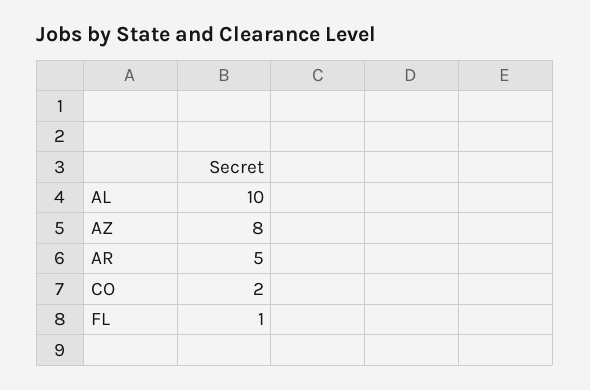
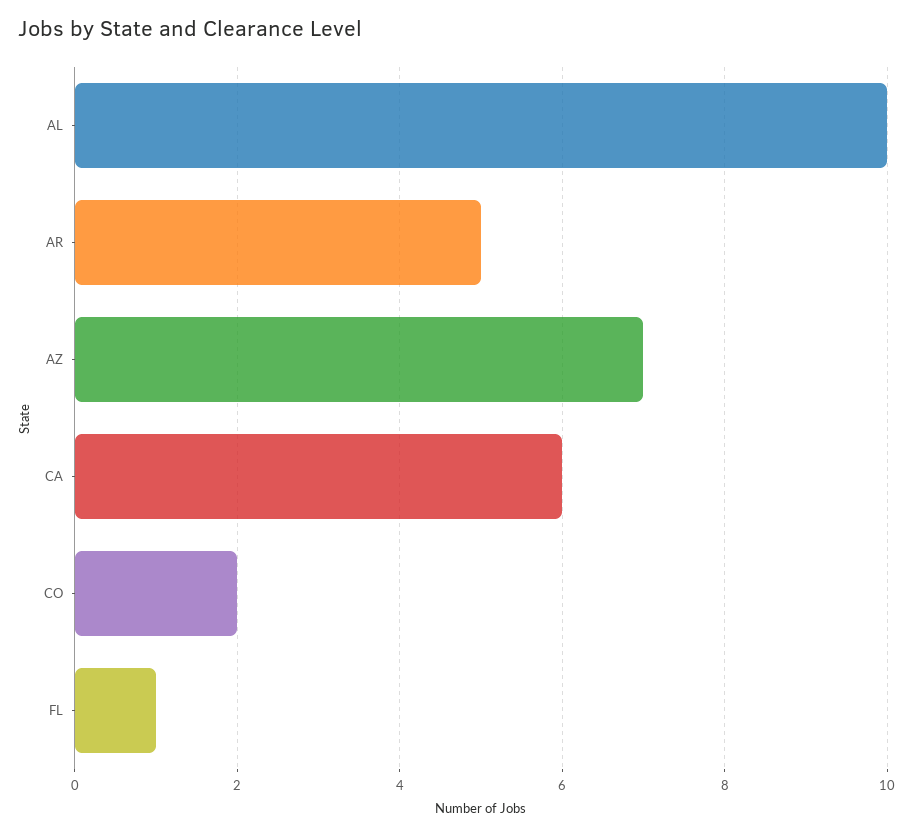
AZ: 8 -> 7
CA: none -> 6

